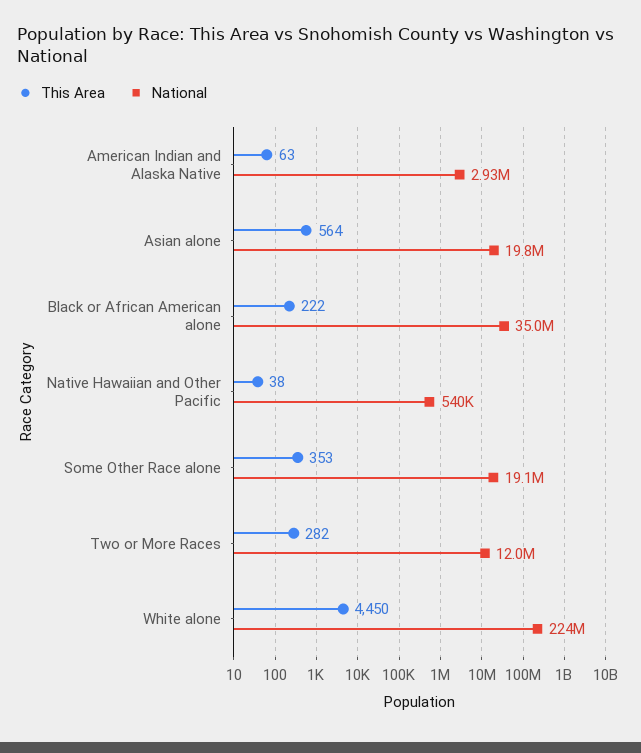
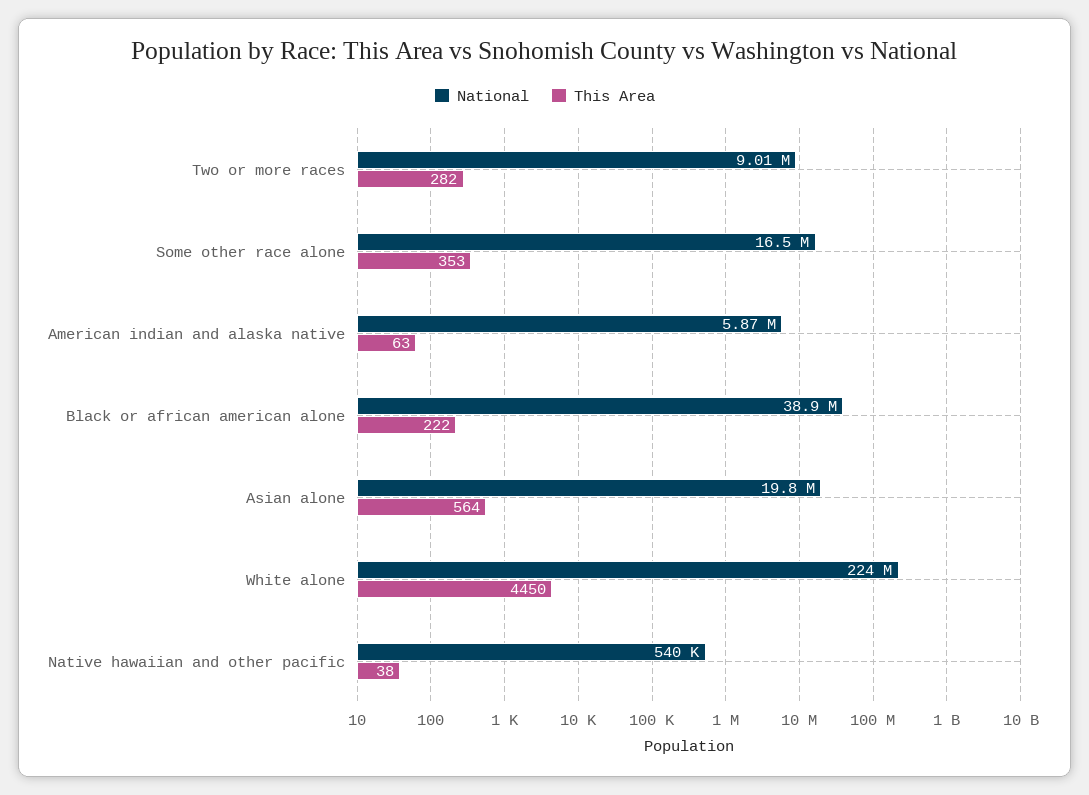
National, American Indian and Alaska Native: 2930000 -> 5870000
National, Black or African American alone: 35000000 -> 38900000
National, Some Other Race alone: 19100000 -> 16500000
National, Two or More Races: 12000000 -> 9010000

